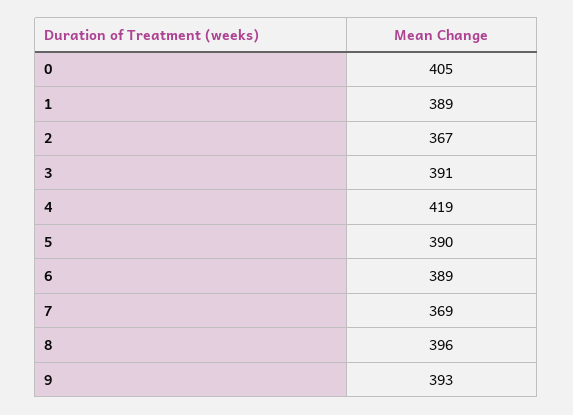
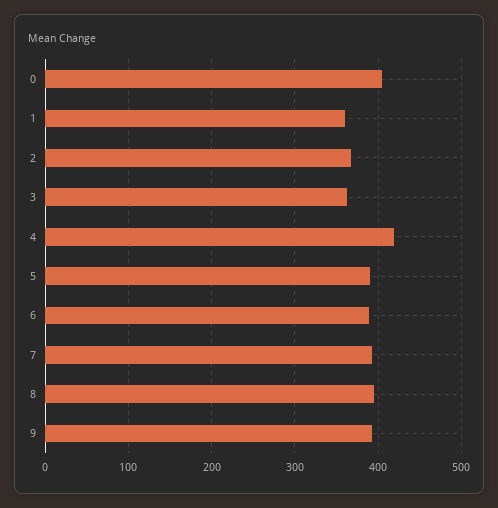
1: 389 -> 360
3: 391 -> 360
7: 369 -> 390

